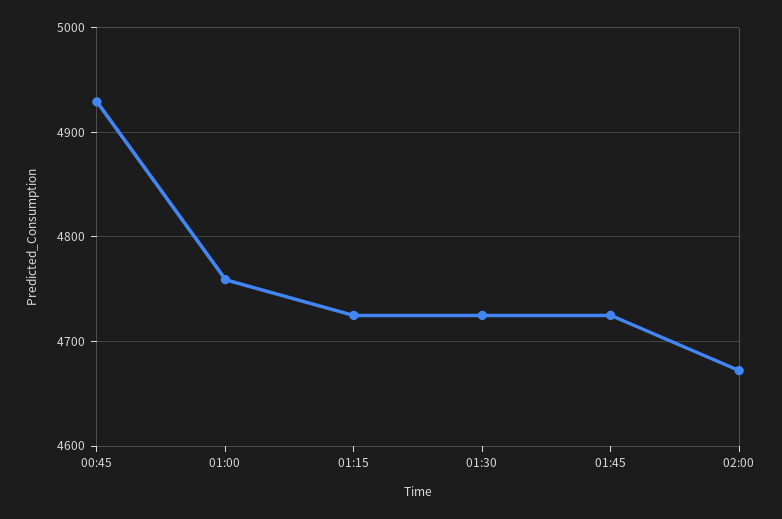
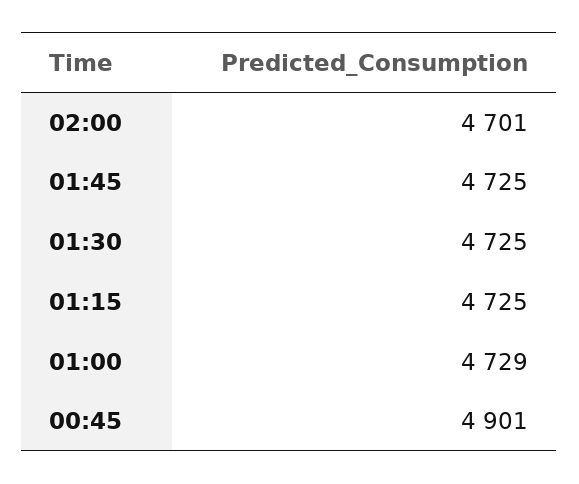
00:45: 4930 -> 4901
01:00: 4760 -> 4729
02:00: 4670 -> 4701

